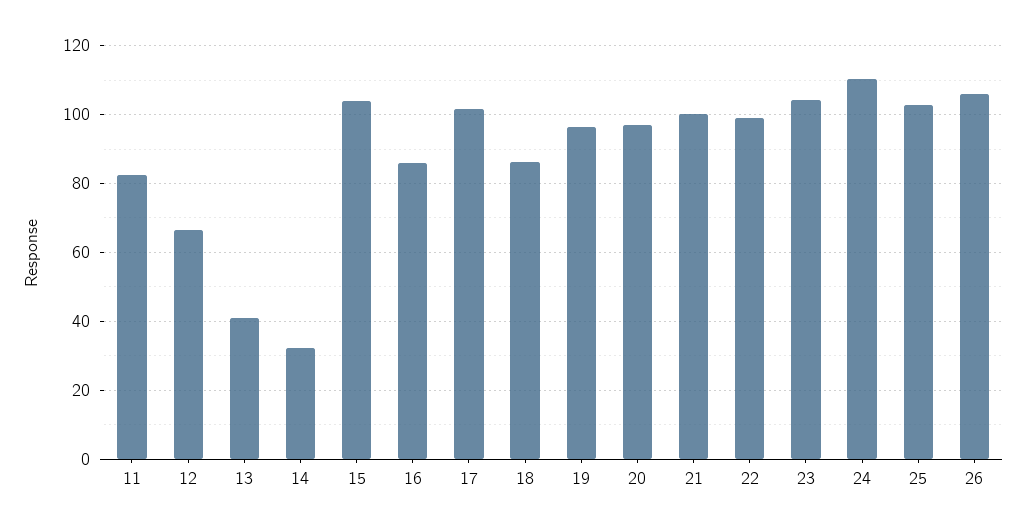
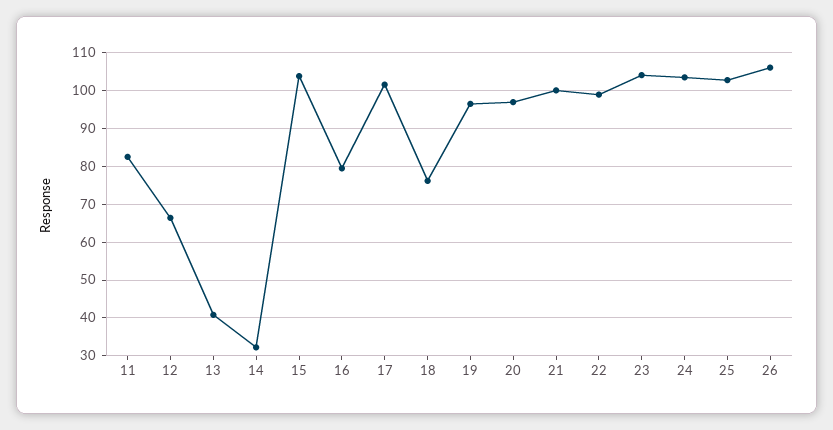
16: 86 -> 80
18: 86 -> 76
24: 110 -> 104

